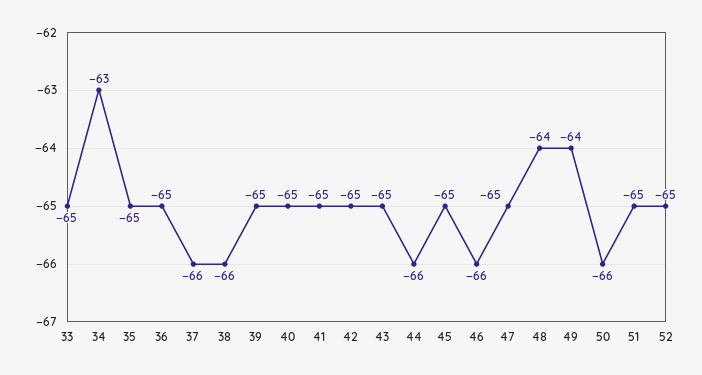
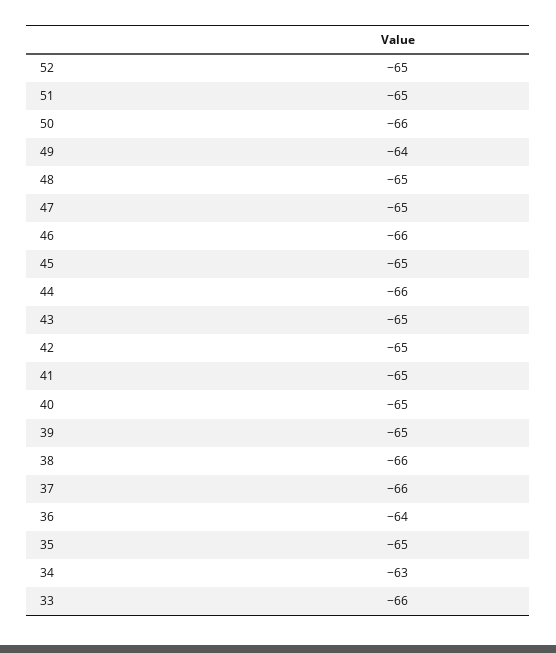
33: -65 -> -66
36: -65 -> -64
48: -64 -> -65

